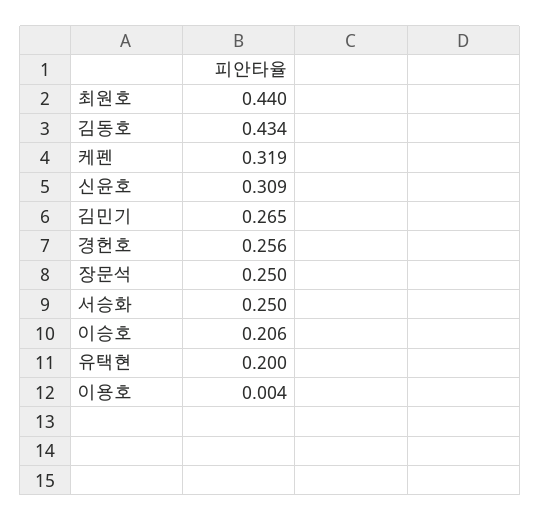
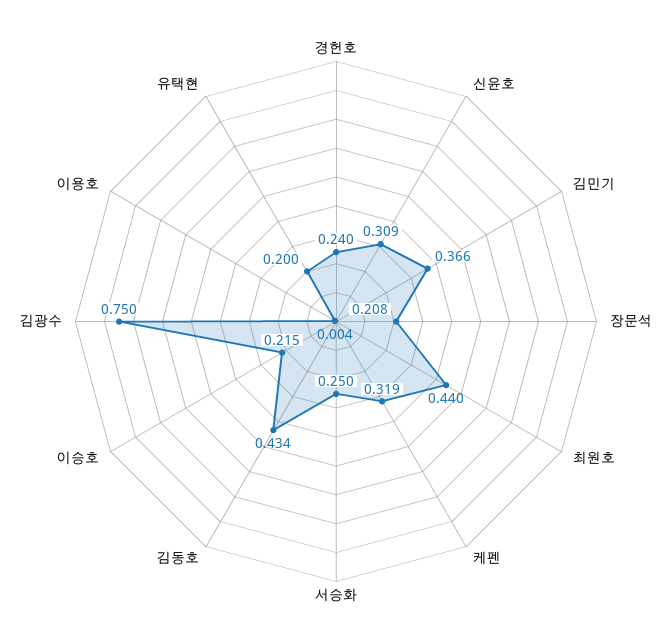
김민기: 0.265 -> 0.366
경헌호: 0.256 -> 0.24
장문석: 0.25 -> 0.208
이승호: 0.206 -> 0.215
김광수: none -> 0.75

